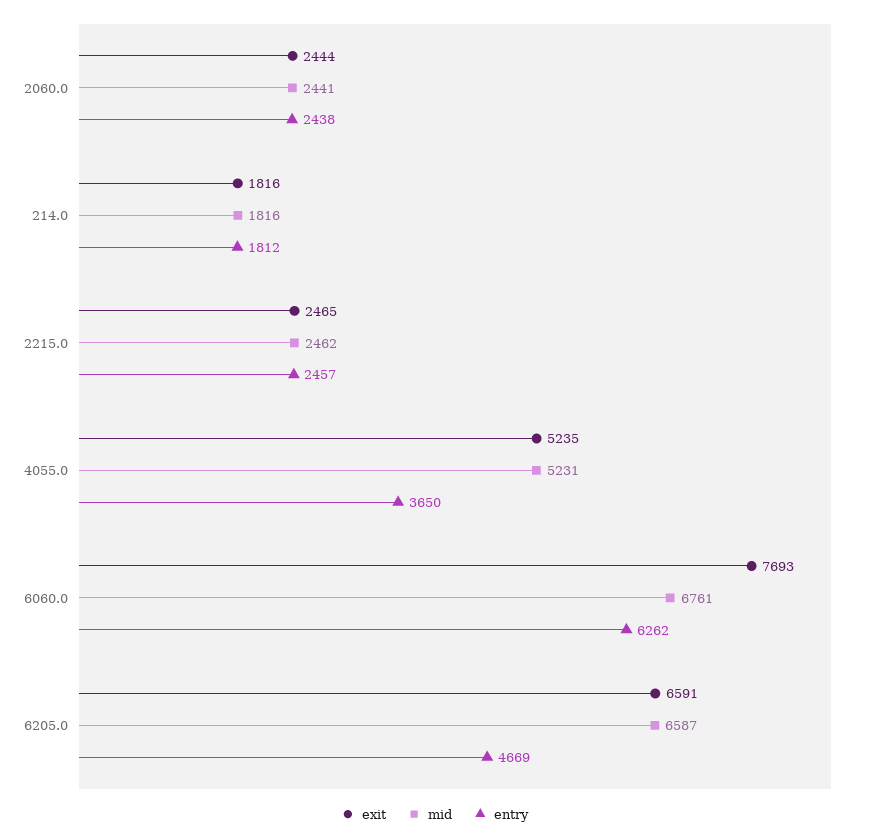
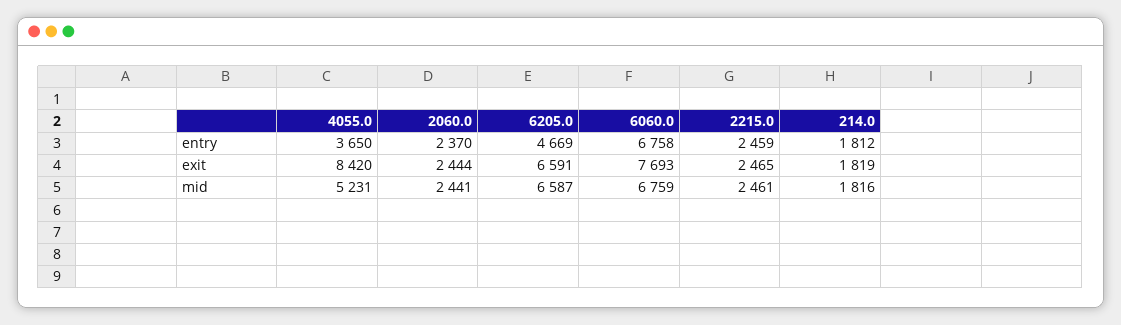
entry, 2060.0: 2438 -> 2370
exit, 214.0: 1816 -> 1819
mid, 2215.0: 2462 -> 2461
entry, 2215.0: 2457 -> 2459
exit, 4055.0: 5235 -> 8420
mid, 6060.0: 6761 -> 6759
entry, 6060.0: 6262 -> 6758

